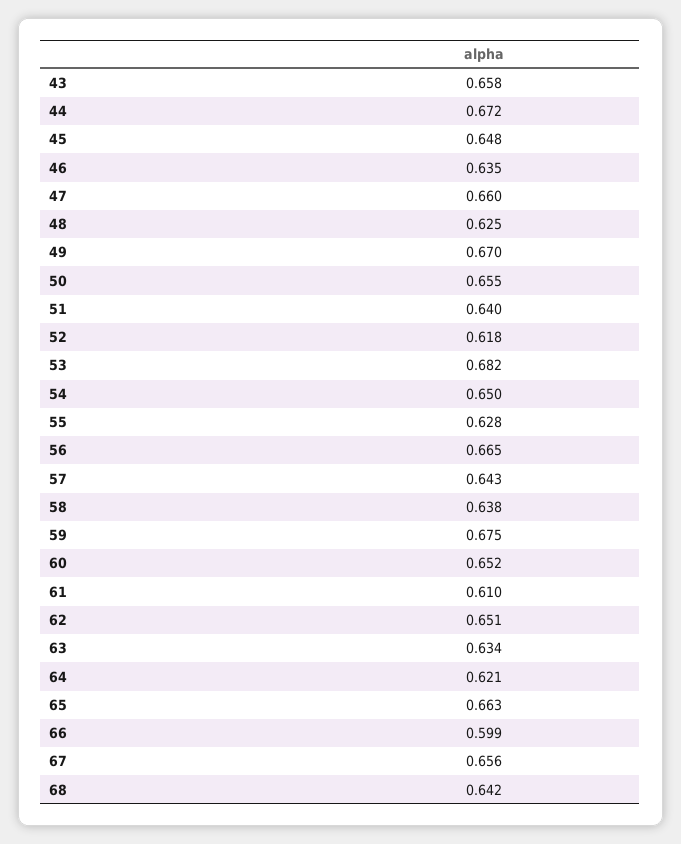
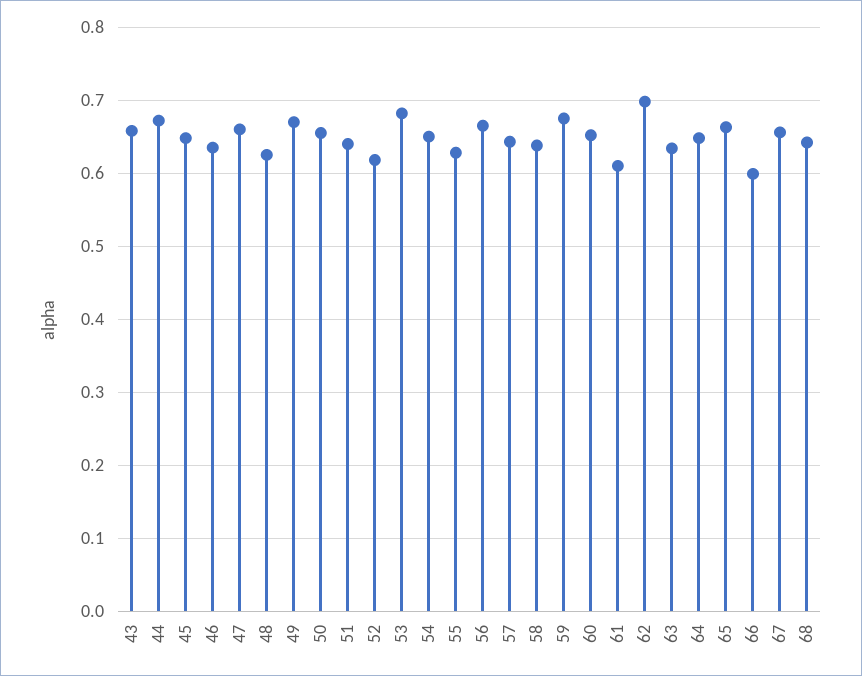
62: 0.651 -> 0.7
64: 0.621 -> 0.65

